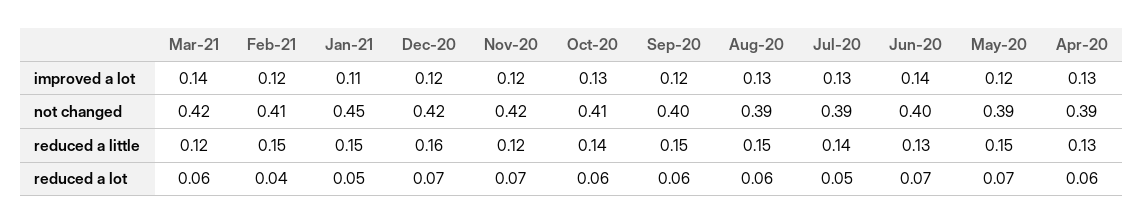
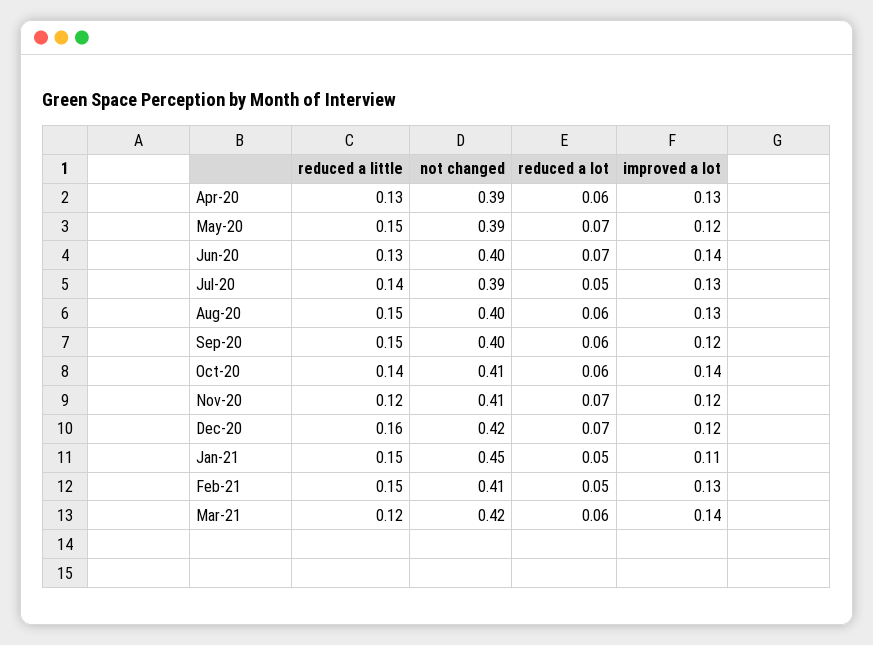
Feb-21, improved a lot: 0.12 -> 0.13
Oct-20, improved a lot: 0.13 -> 0.14
Nov-20, not changed: 0.42 -> 0.41
Aug-20, not changed: 0.39 -> 0.4
Feb-21, reduced a lot: 0.04 -> 0.05

